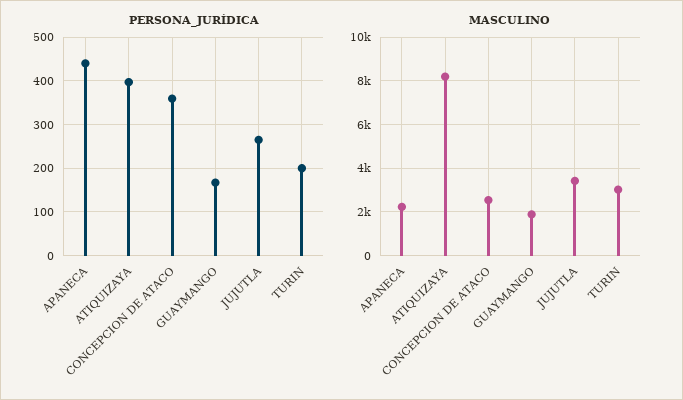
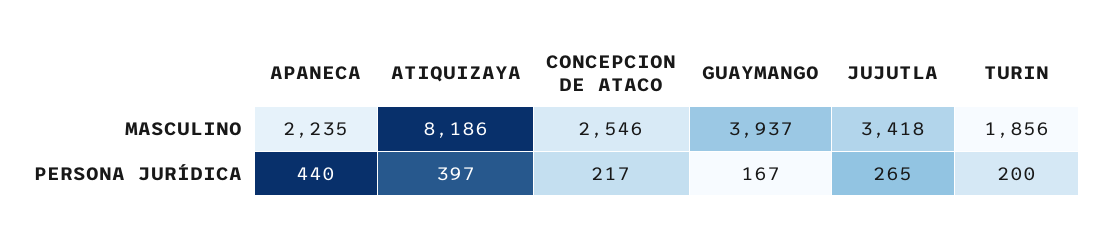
PERSONA_JURÍDICA, CONCEPCION DE ATACO: 360 -> 217
MASCULINO, GUAYMANGO: 2000 -> 3937
MASCULINO, TURIN: 3000 -> 1856

